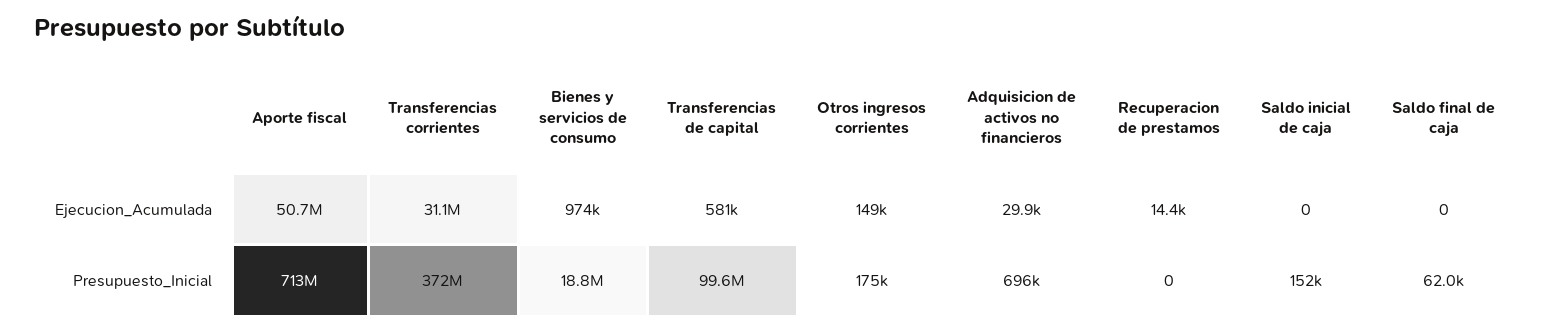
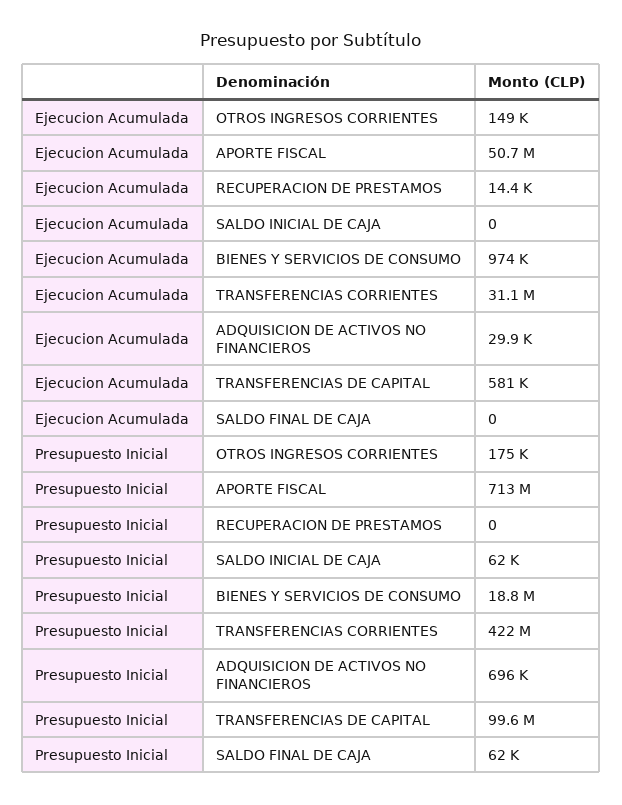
Transferencias corrientes, Presupuesto_Inicial: 372000000 -> 422000000
Saldo inicial de caja, Presupuesto_Inicial: 152000 -> 62000

